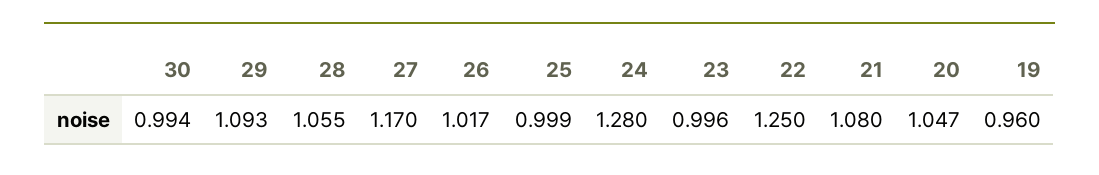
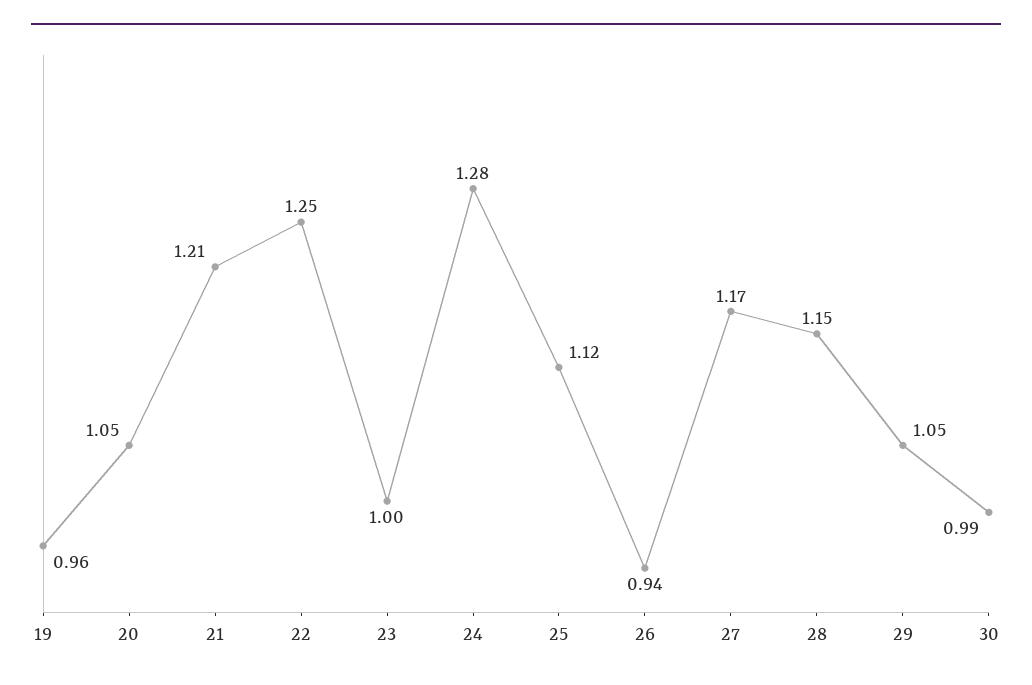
29: 1.093 -> 1.05
28: 1.055 -> 1.15
26: 1.017 -> 0.94
25: 0.999 -> 1.12
21: 1.08 -> 1.21

